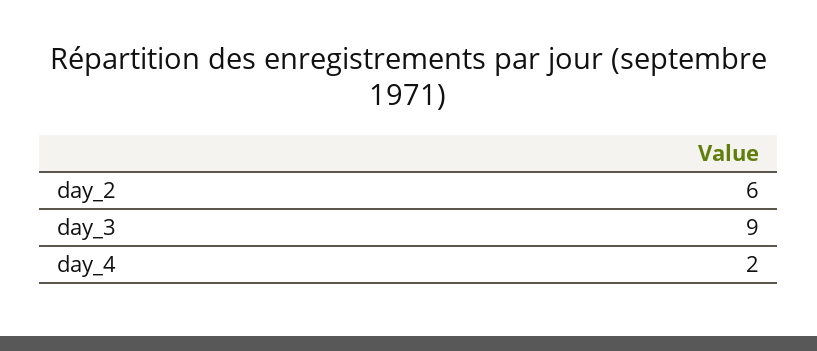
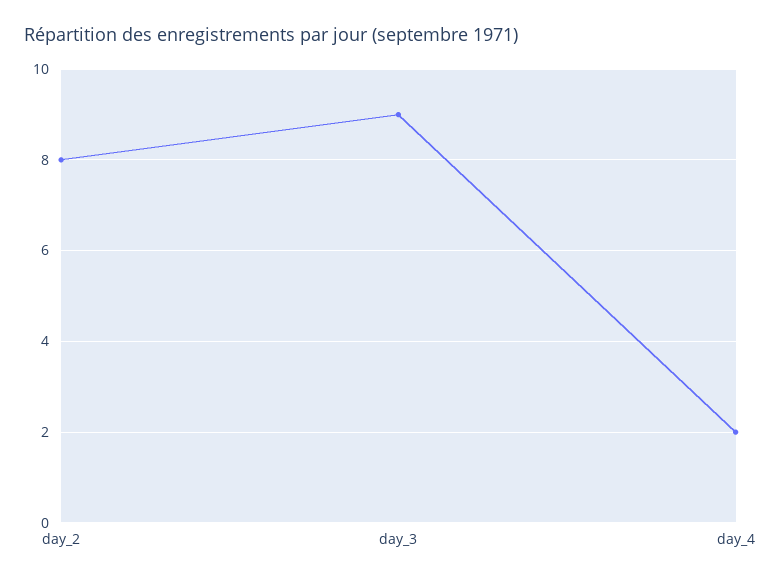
day_2: 6 -> 8

